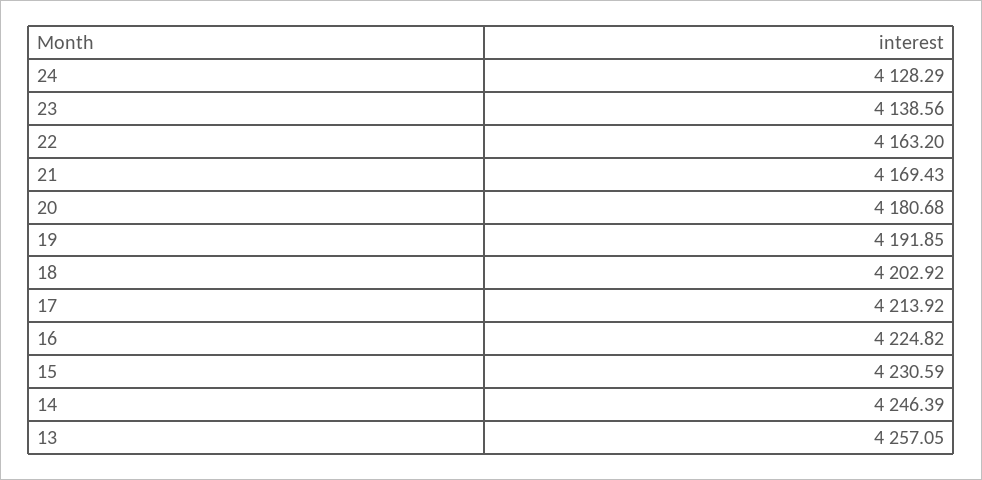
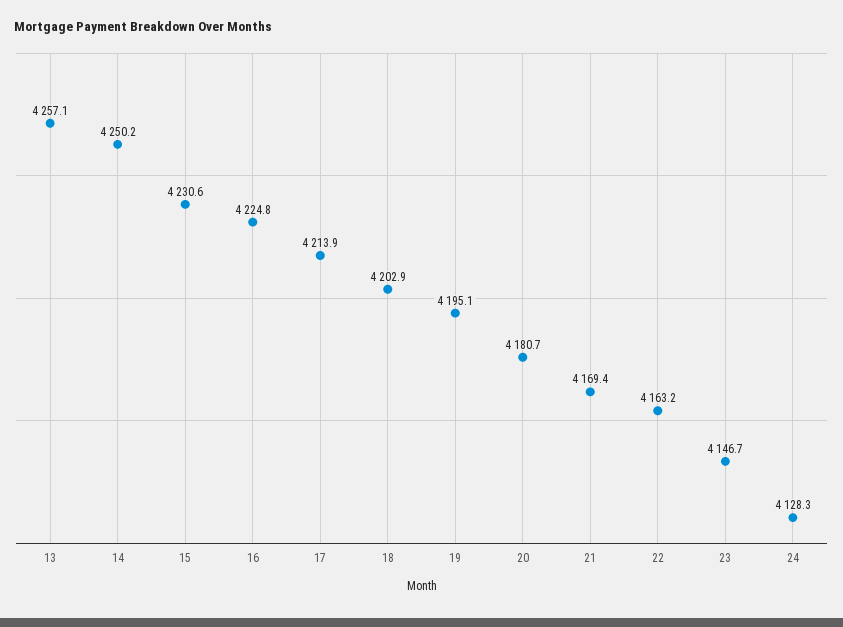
23: 4138.56 -> 4146.7
19: 4191.85 -> 4195.1
14: 4246.39 -> 4250.2

